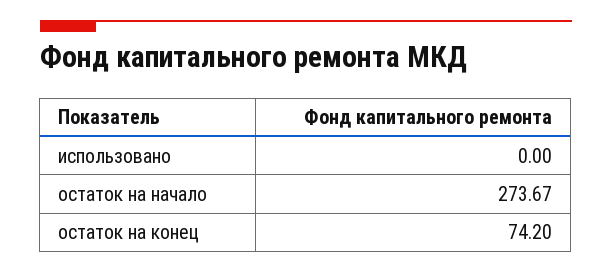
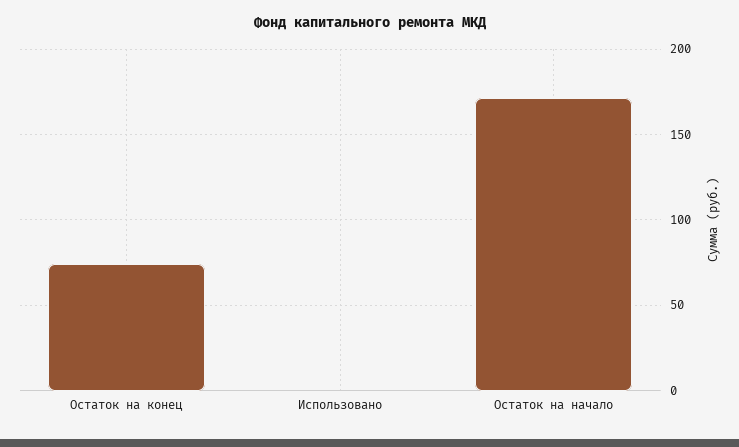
остаток на начало: 273.67 -> 170

